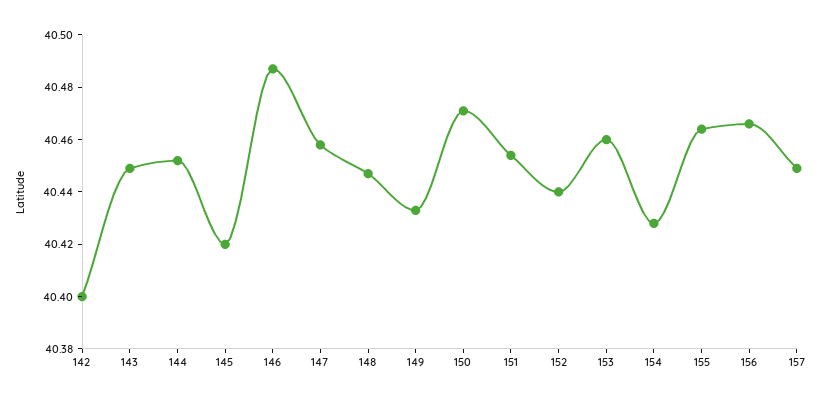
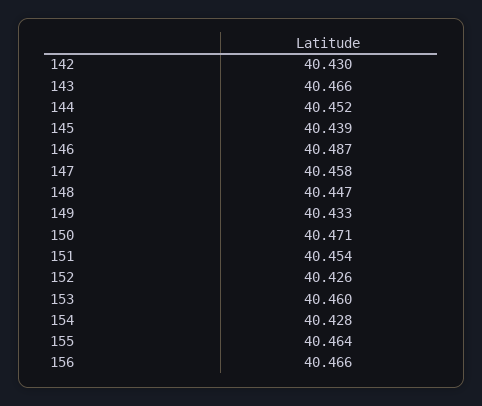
142: 40.4 -> 40.43
143: 40.45 -> 40.466
145: 40.42 -> 40.439
152: 40.44 -> 40.426
157: 40.45 -> none

